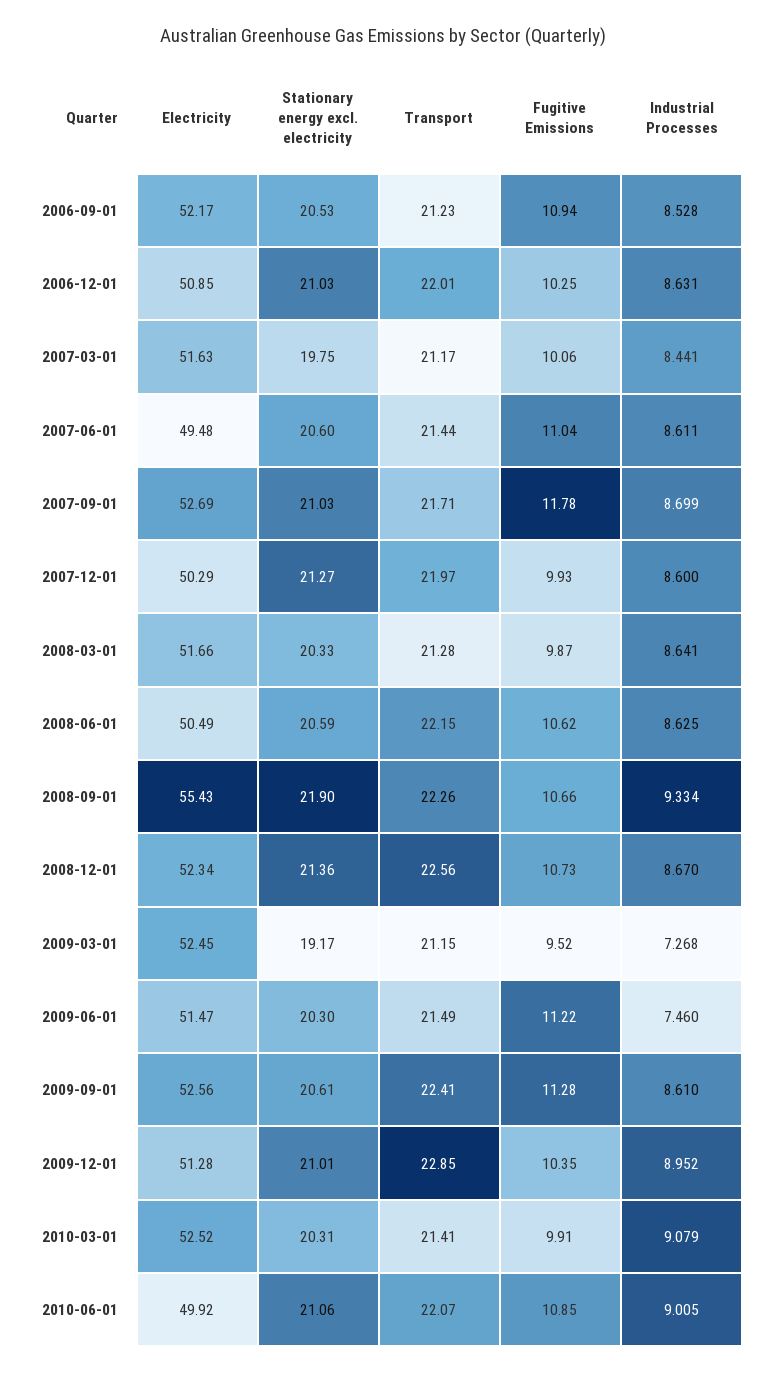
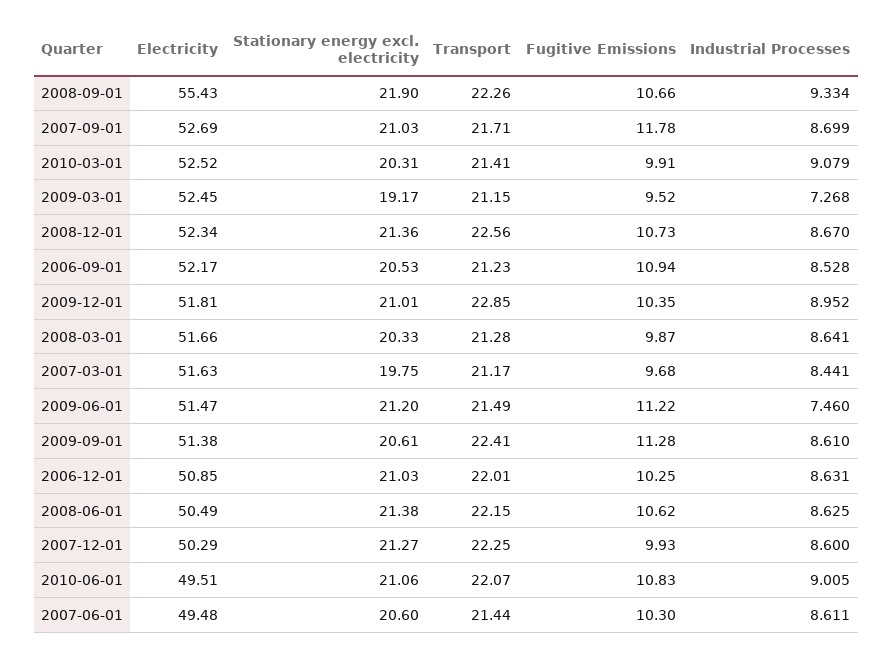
Fugitive Emissions, 2007-03-01: 10.06 -> 9.68
Fugitive Emissions, 2007-06-01: 11.04 -> 10.3
Transport, 2007-12-01: 21.97 -> 22.25
Stationary energy excl. electricity, 2008-06-01: 20.59 -> 21.38
Stationary energy excl. electricity, 2009-06-01: 20.3 -> 21.2
Electricity, 2009-09-01: 52.56 -> 51.38
Electricity, 2009-12-01: 51.28 -> 51.81
Electricity, 2010-06-01: 49.92 -> 49.51
Fugitive Emissions, 2010-06-01: 10.85 -> 10.83

